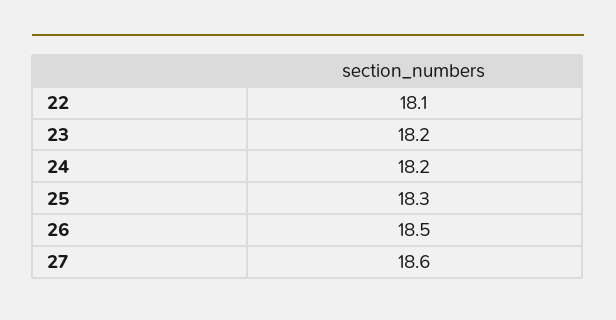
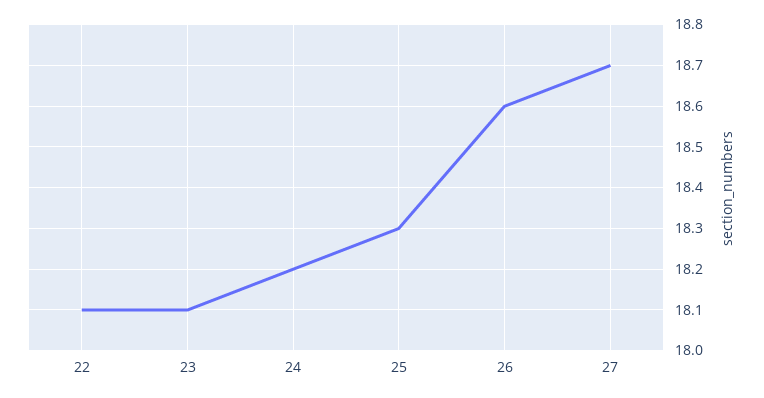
23: 18.2 -> 18.1
26: 18.5 -> 18.6
27: 18.6 -> 18.7

